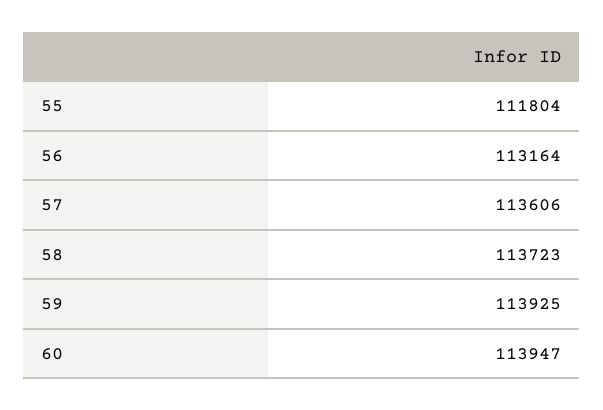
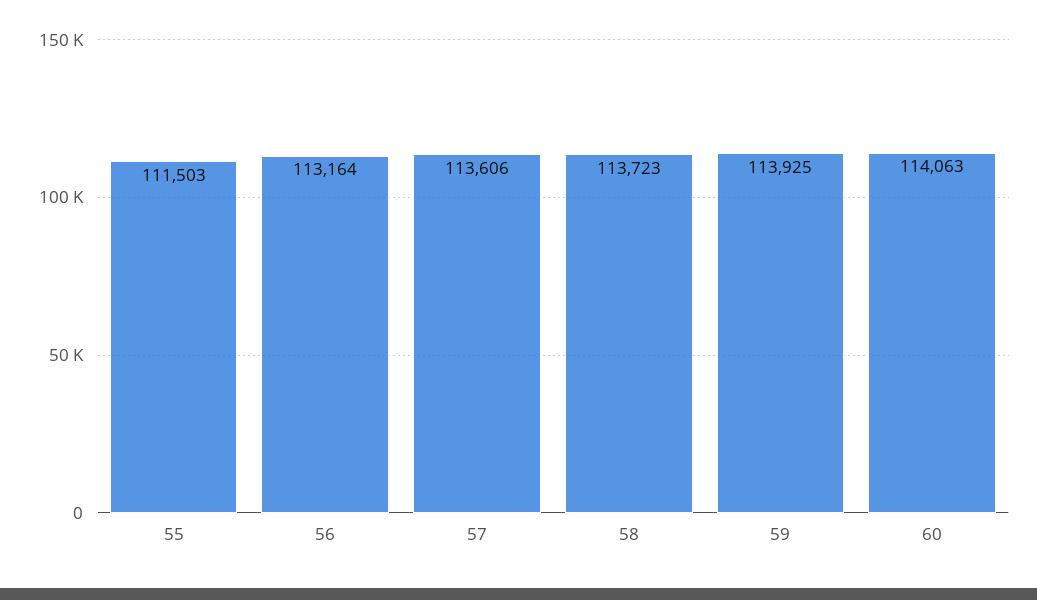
55: 111804 -> 111503
60: 113947 -> 114063

